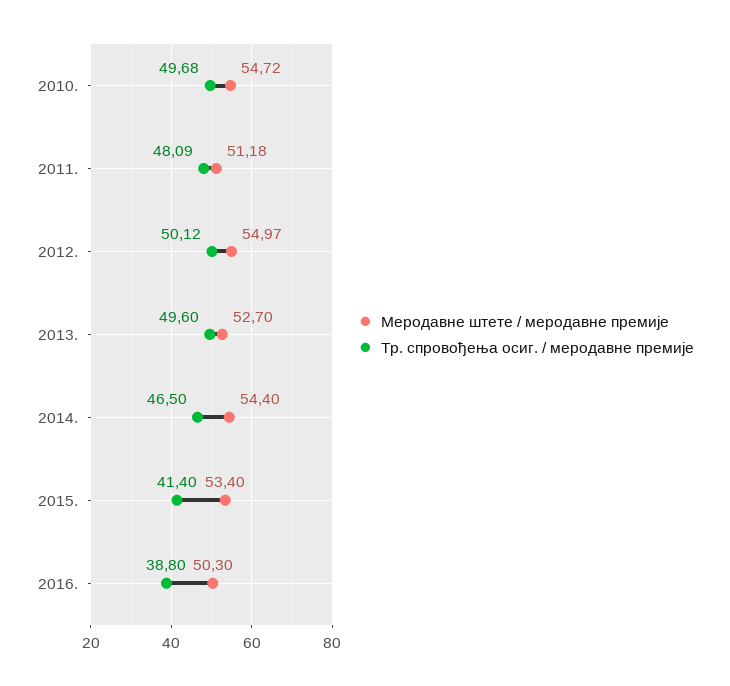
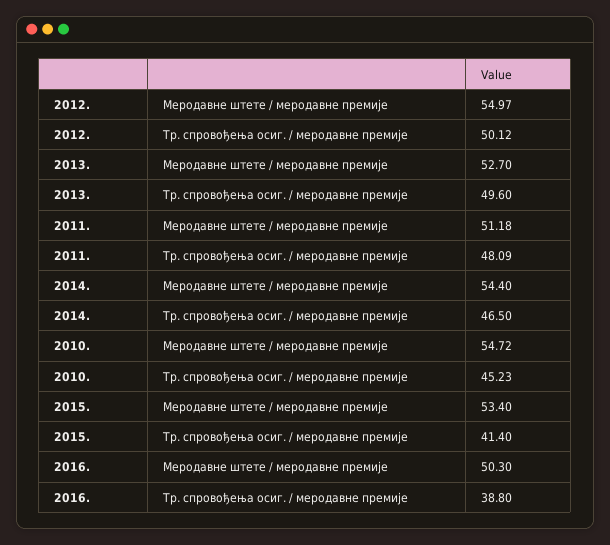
Тр. спровођења осиг. / меродавне премије, 2010.: 49.68 -> 45.23

